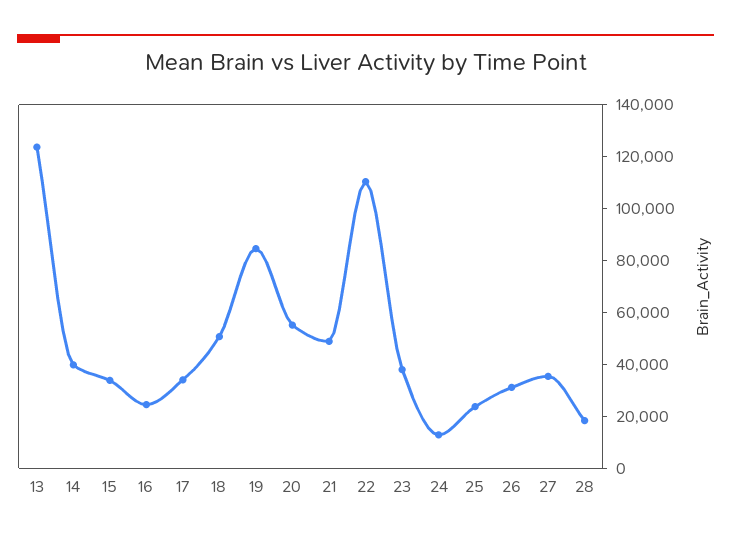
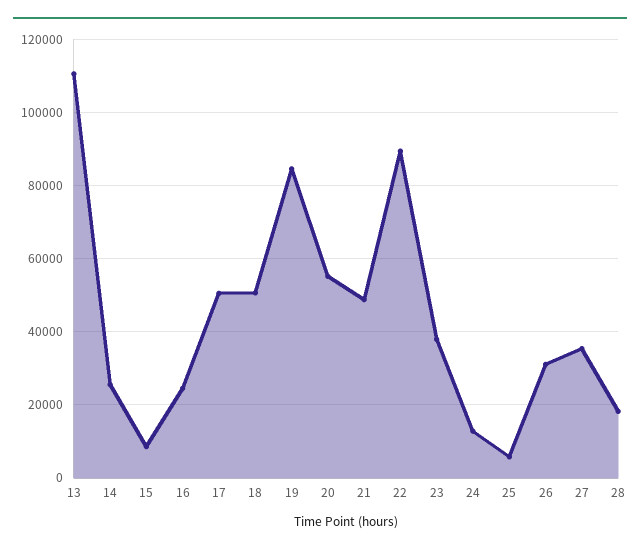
13: 125000 -> 110000
14: 40000 -> 26000
15: 35000 -> 8000
17: 35000 -> 50000
22: 110000 -> 90000
25: 25000 -> 6000

